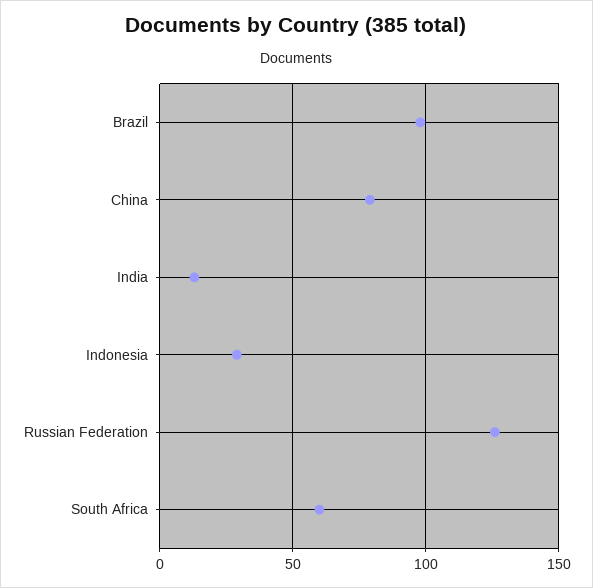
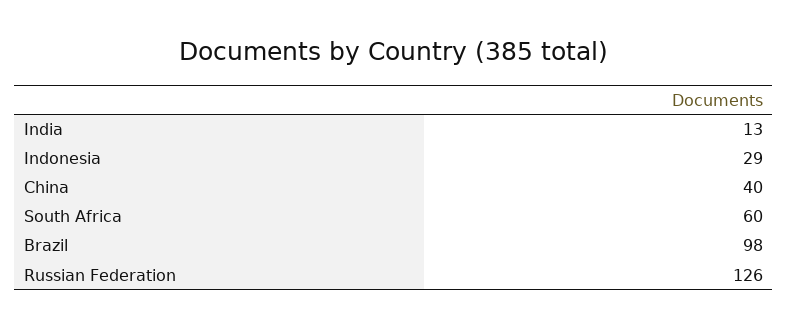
China: 80 -> 40

